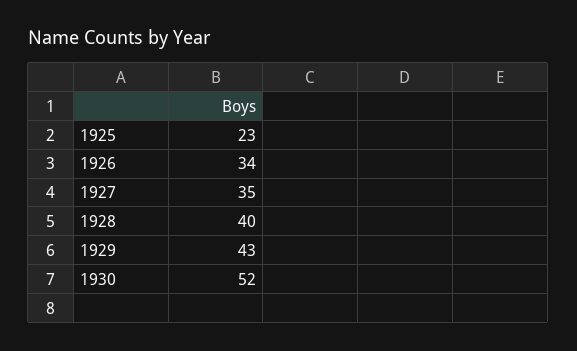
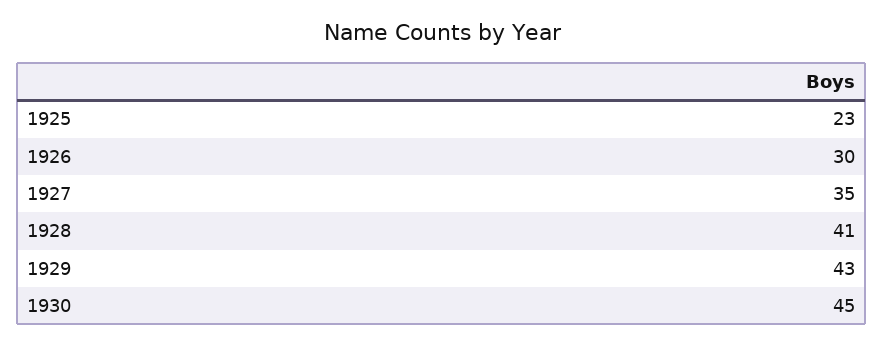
1926: 34 -> 30
1928: 40 -> 41
1930: 52 -> 45

